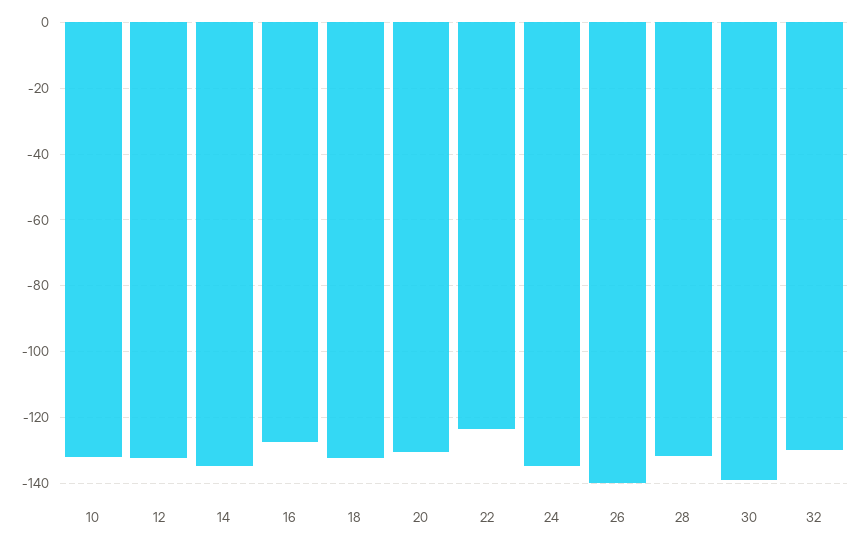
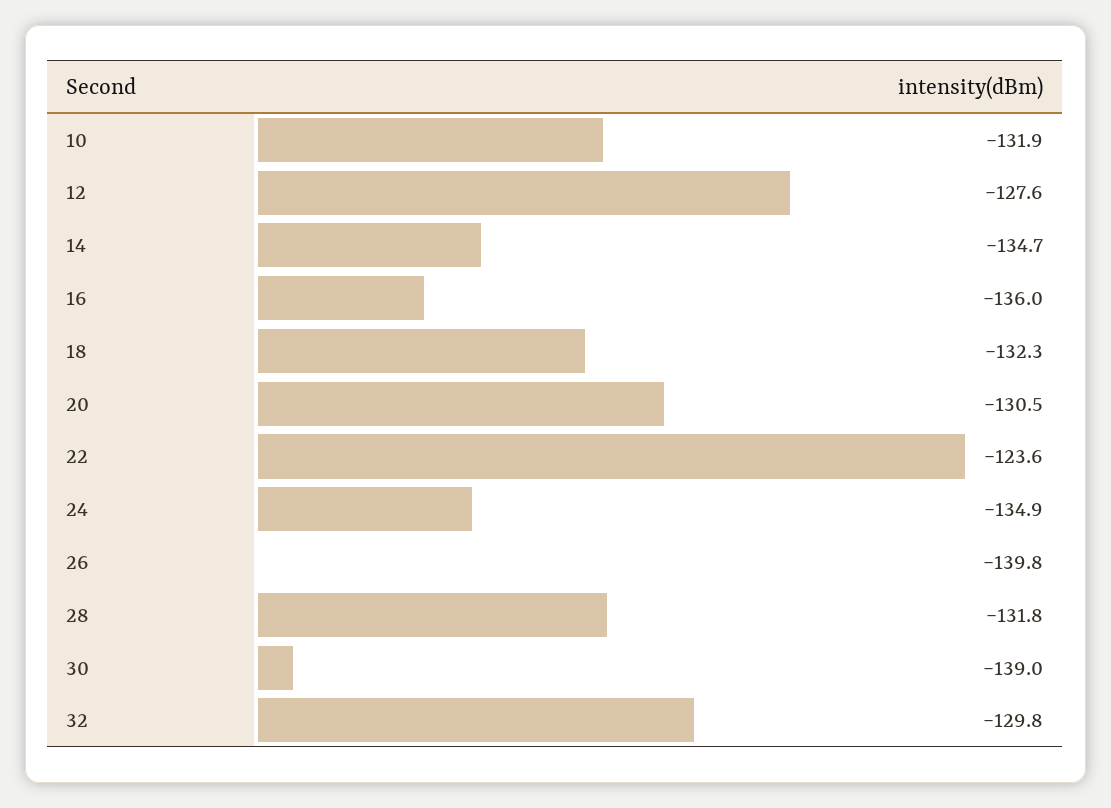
12: -132 -> -127.6
16: -128 -> -136

